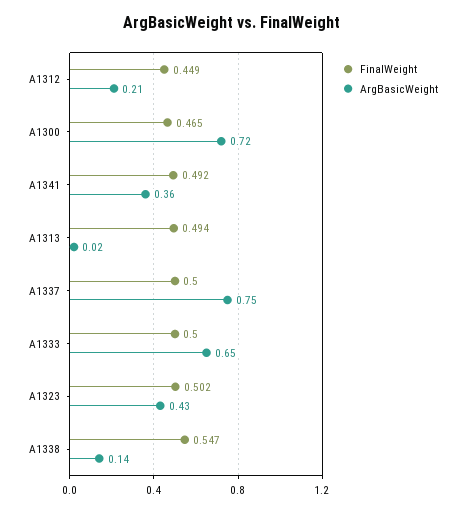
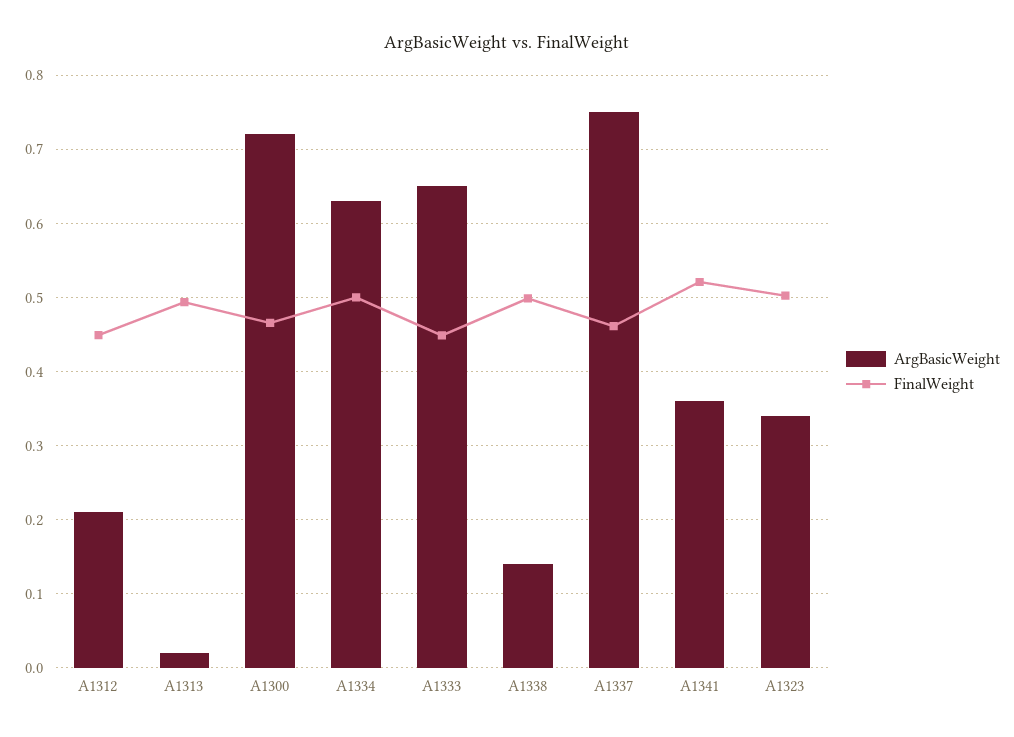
FinalWeight, A1341: 0.492 -> 0.52
FinalWeight, A1337: 0.5 -> 0.46
FinalWeight, A1333: 0.5 -> 0.45
ArgBasicWeight, A1323: 0.43 -> 0.34
FinalWeight, A1338: 0.547 -> 0.5
ArgBasicWeight, A1334: none -> 0.63
FinalWeight, A1334: none -> 0.5

